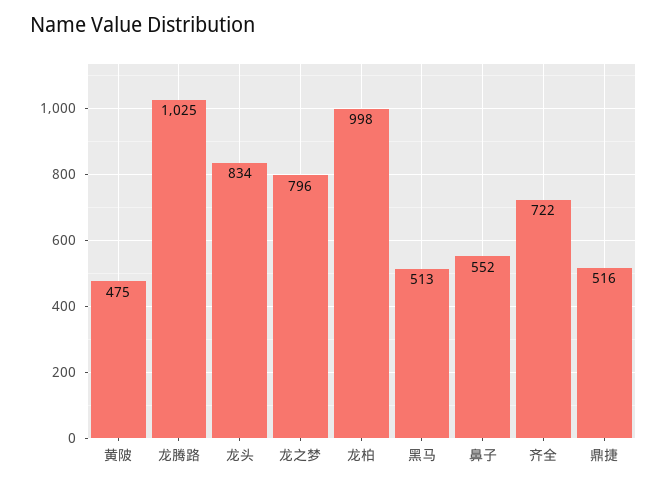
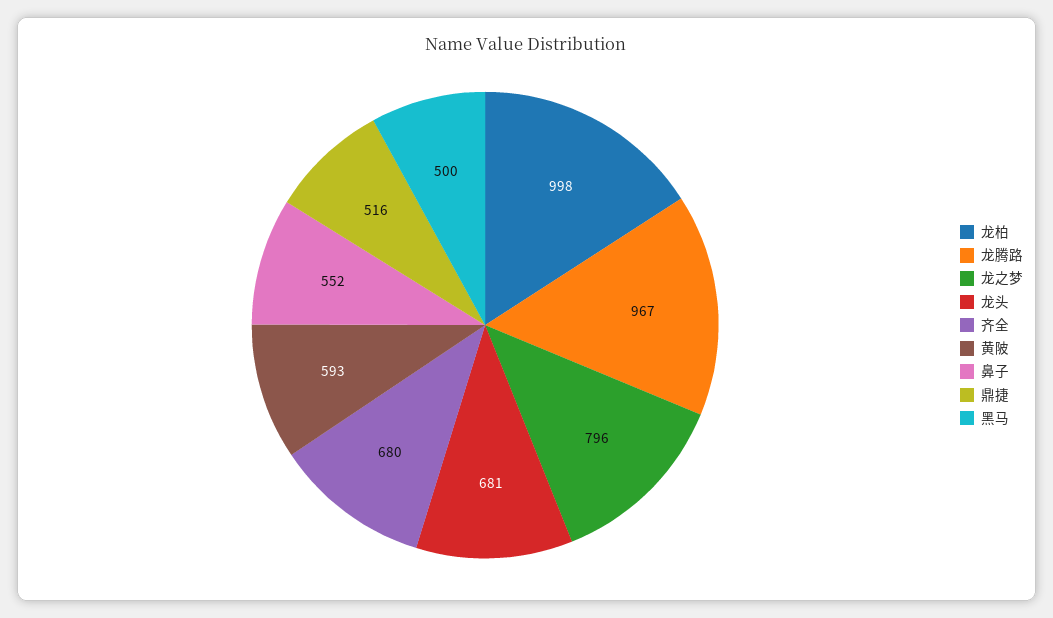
黄陂: 475 -> 593
龙腾路: 1025 -> 967
龙头: 834 -> 681
黑马: 513 -> 500
齐全: 722 -> 680

